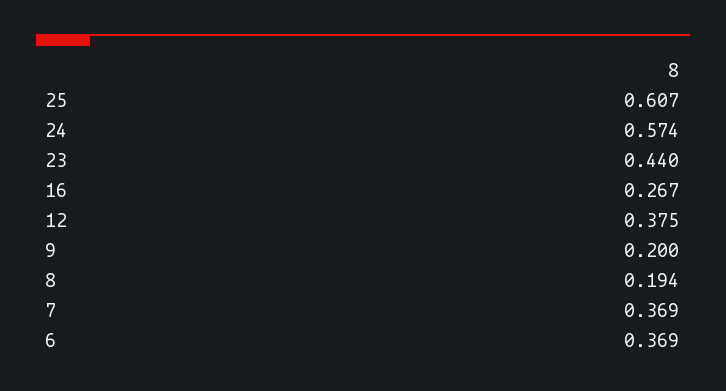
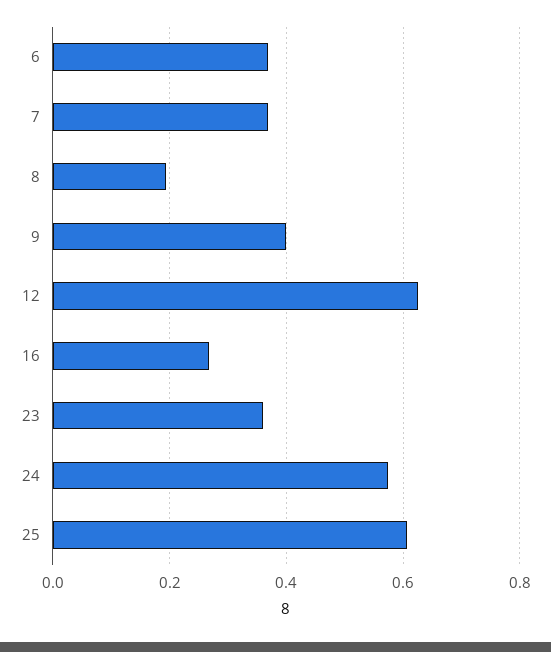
23: 0.44 -> 0.36
12: 0.375 -> 0.62
9: 0.2 -> 0.4

